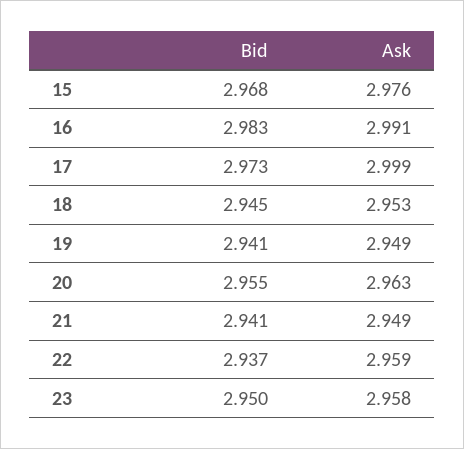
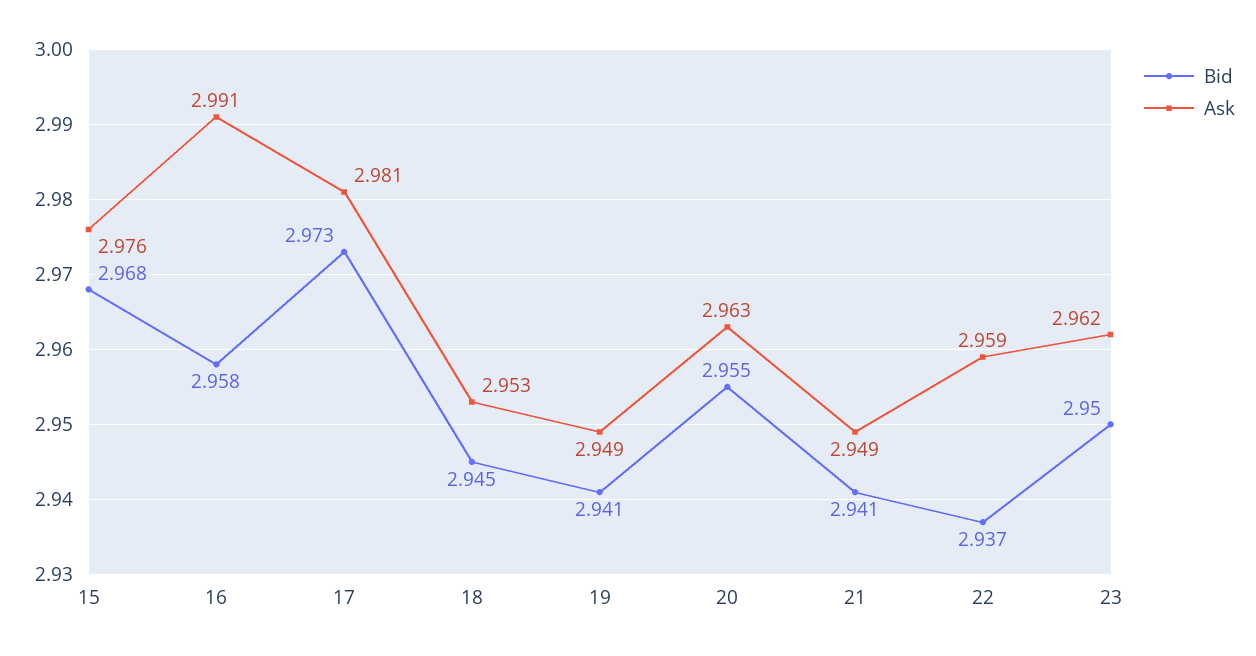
Bid, 16: 2.983 -> 2.958
Ask, 17: 2.999 -> 2.981
Ask, 23: 2.958 -> 2.962

